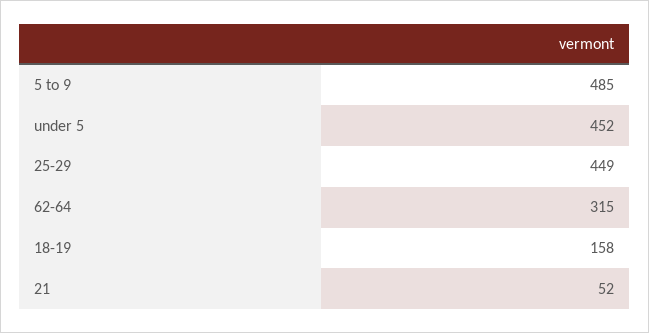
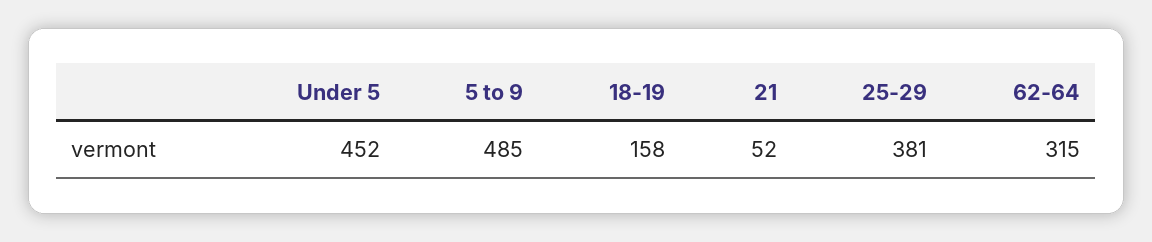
25-29: 449 -> 381

